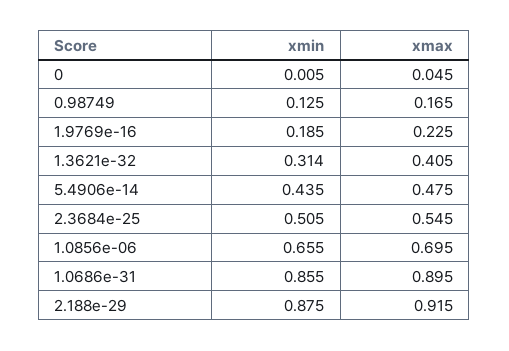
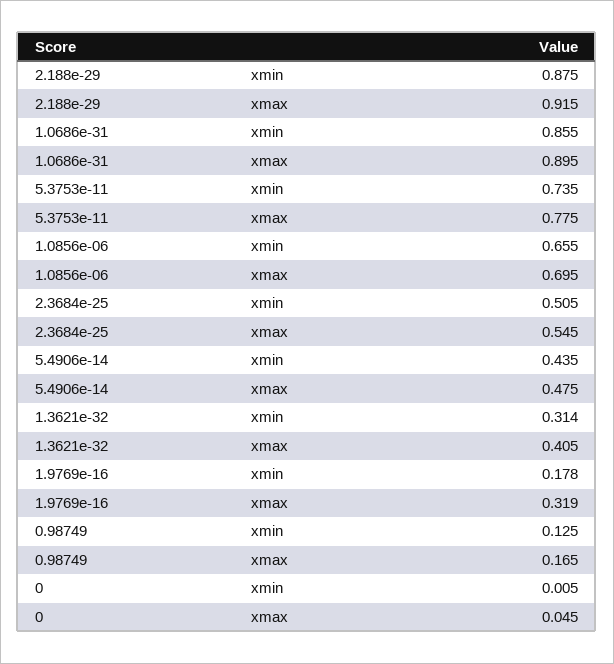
xmin, 1.9769e-16: 0.185 -> 0.178
xmax, 1.9769e-16: 0.225 -> 0.319
xmin, 5.3753e-11: none -> 0.735
xmax, 5.3753e-11: none -> 0.775

